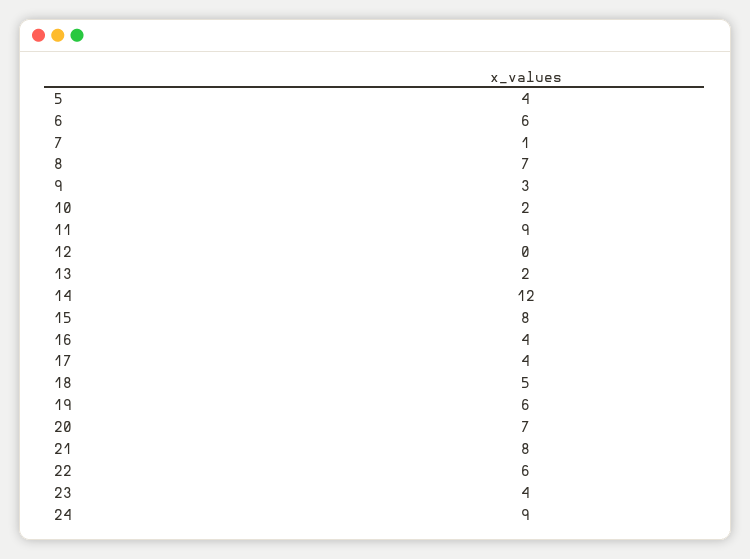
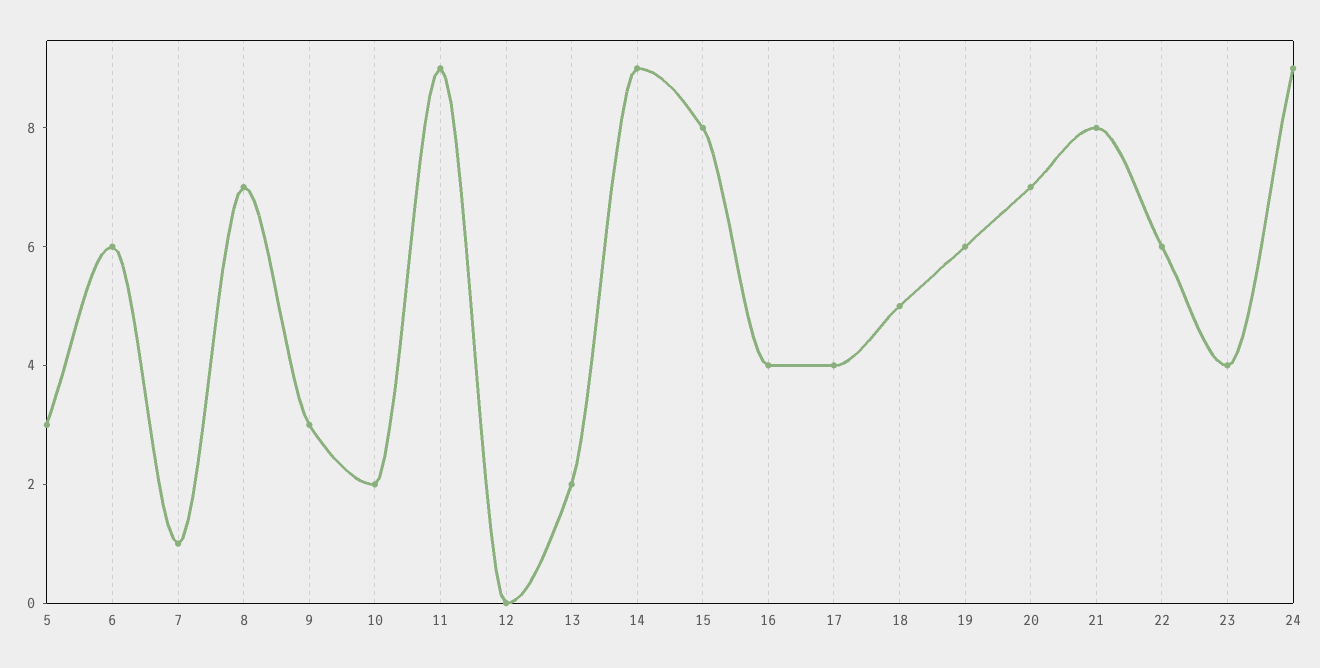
5: 4 -> 3
14: 12 -> 9

